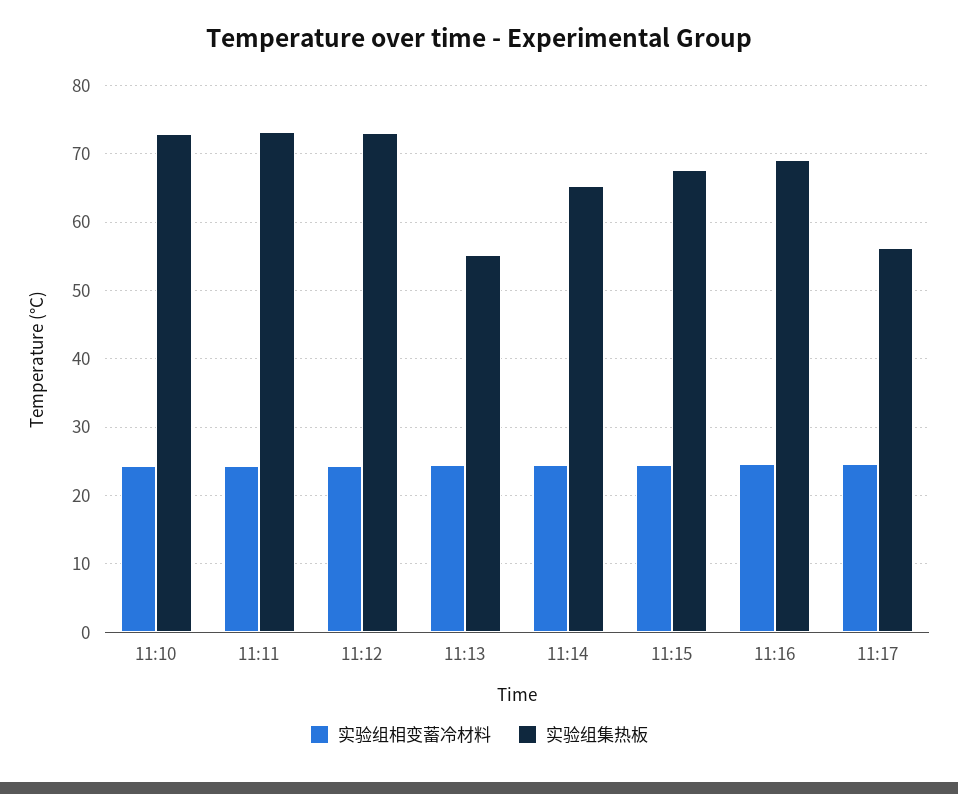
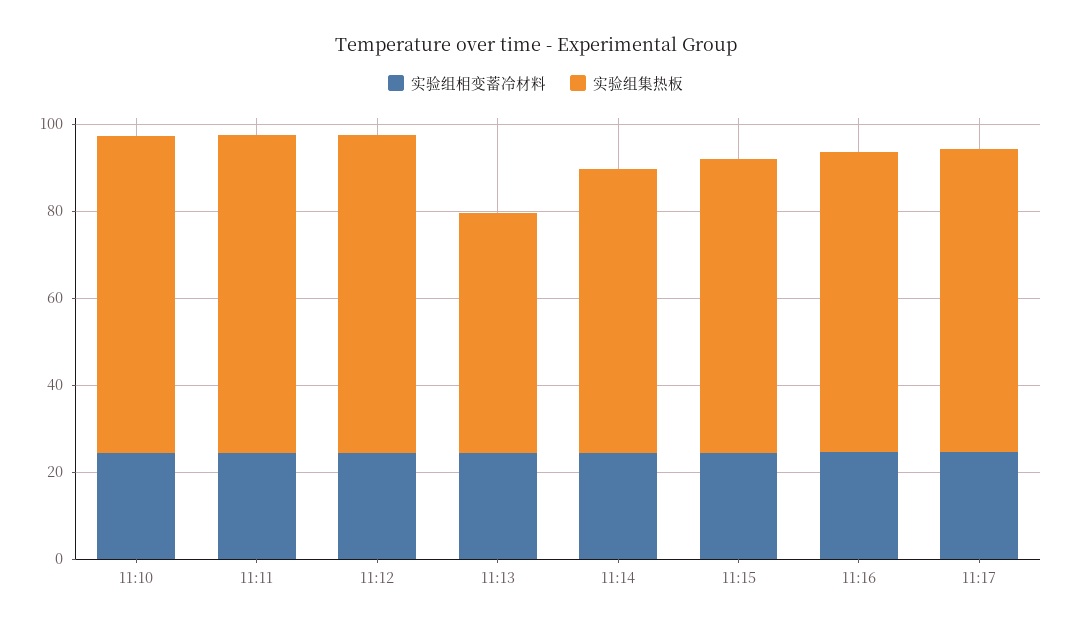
实验组集热板, 11:17: 56 -> 70

